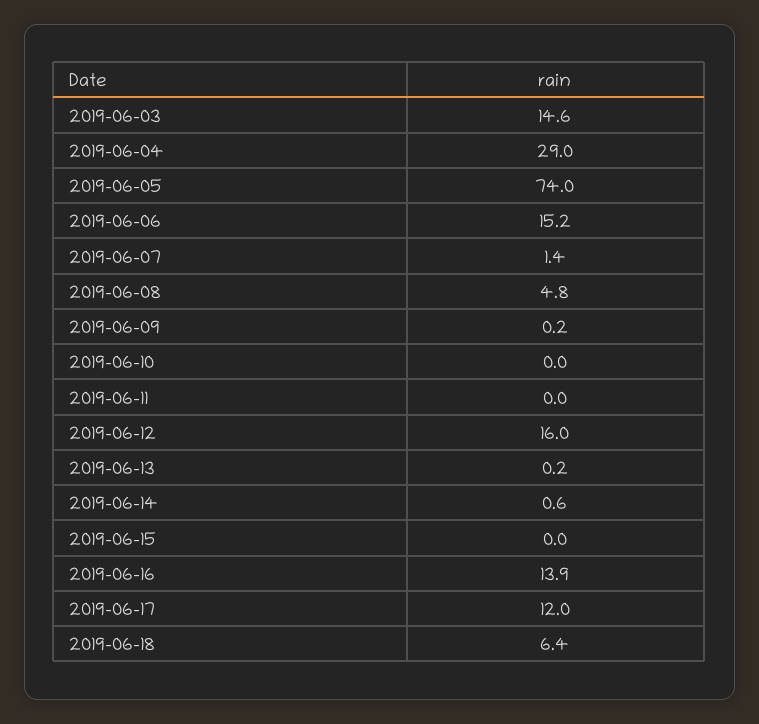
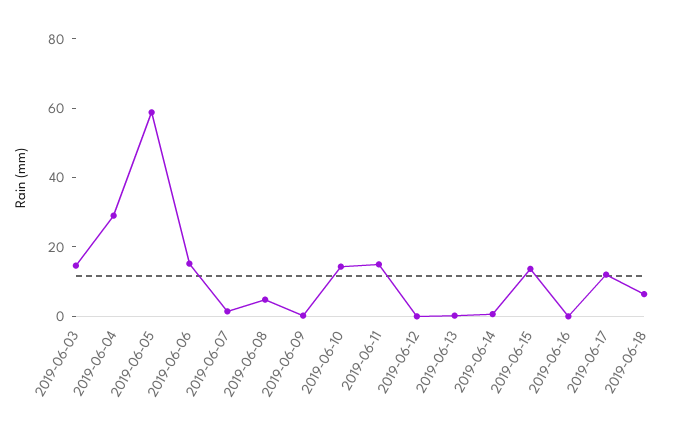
2019-06-05: 74 -> 60
2019-06-10: 0 -> 15
2019-06-11: 0 -> 15
2019-06-12: 16 -> 0
2019-06-15: 0 -> 15
2019-06-16: 13.9 -> 0

